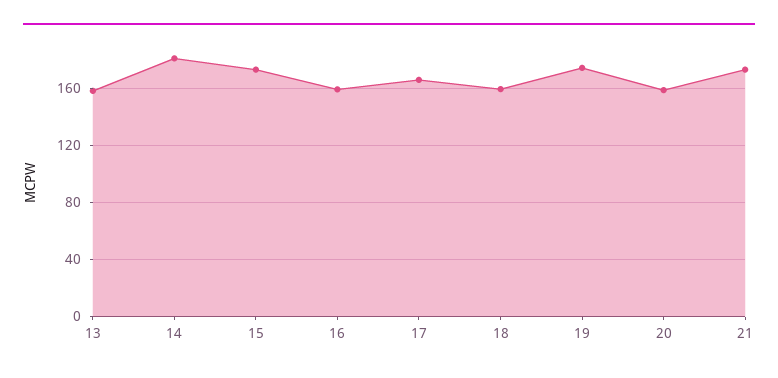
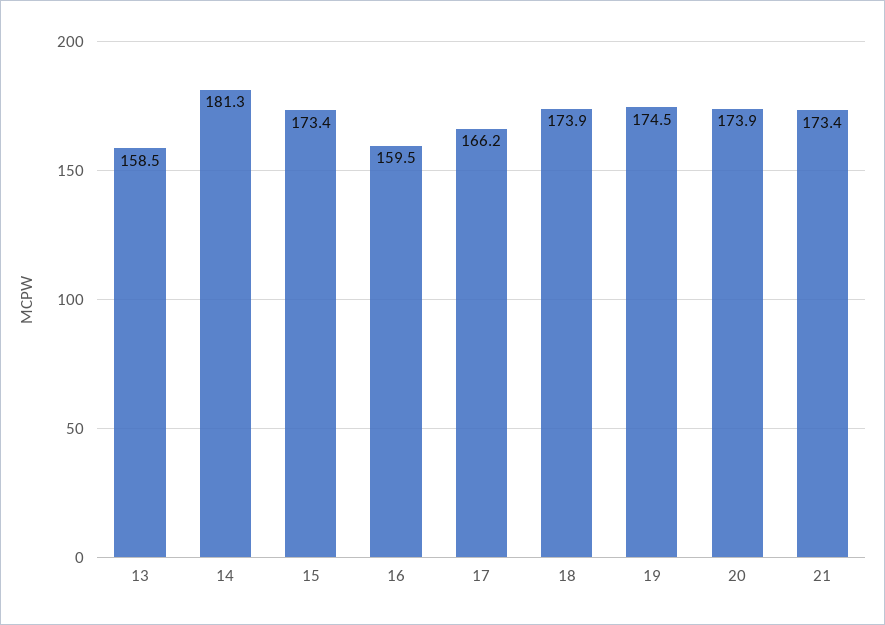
18: 160 -> 173.9
20: 160 -> 173.9

